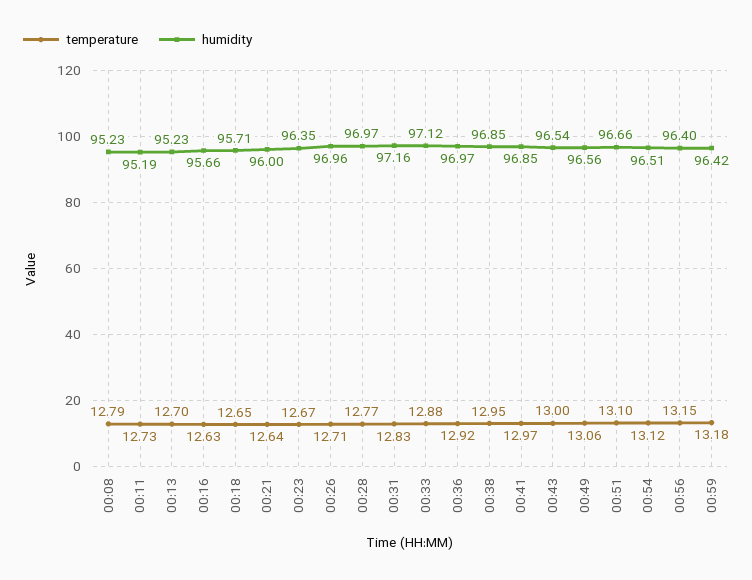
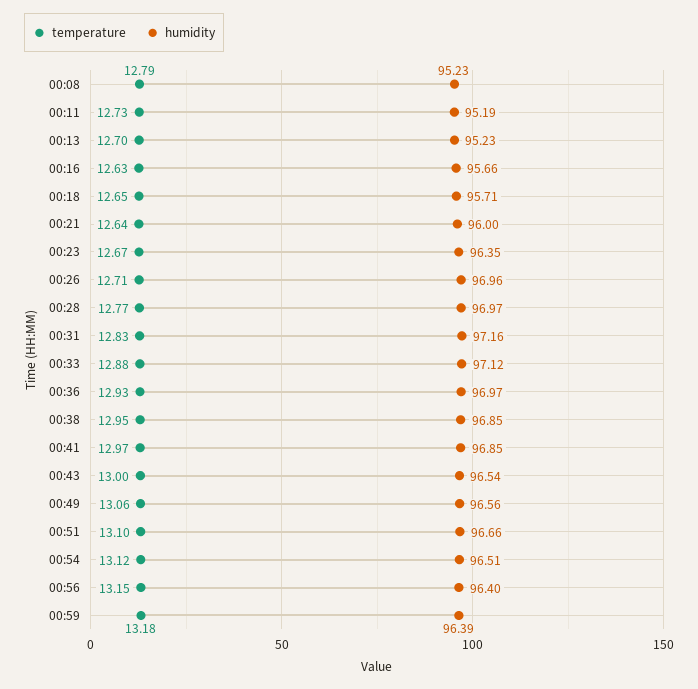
temperature, 00:36: 12.92 -> 12.93
humidity, 00:59: 96.42 -> 96.39

